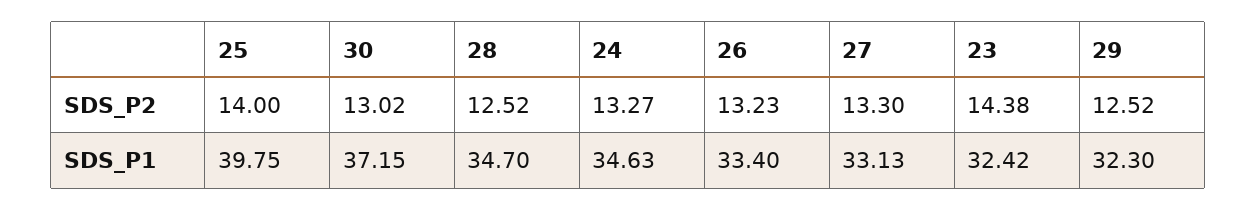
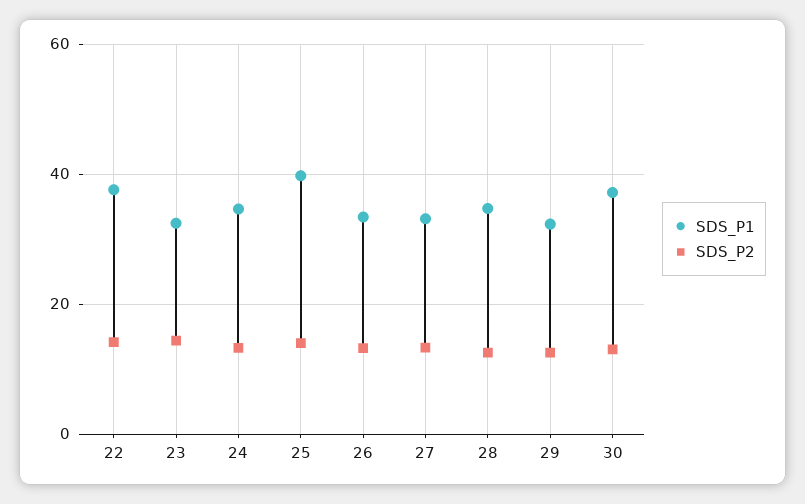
SDS_P1, 22: none -> 38
SDS_P2, 22: none -> 14

